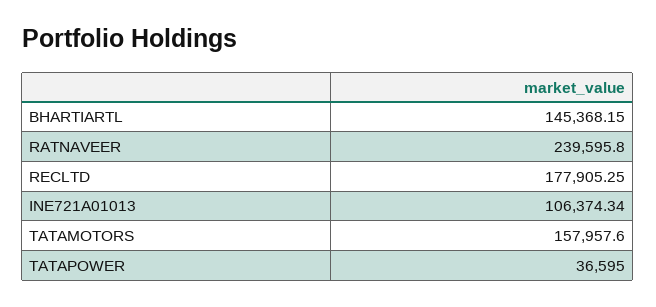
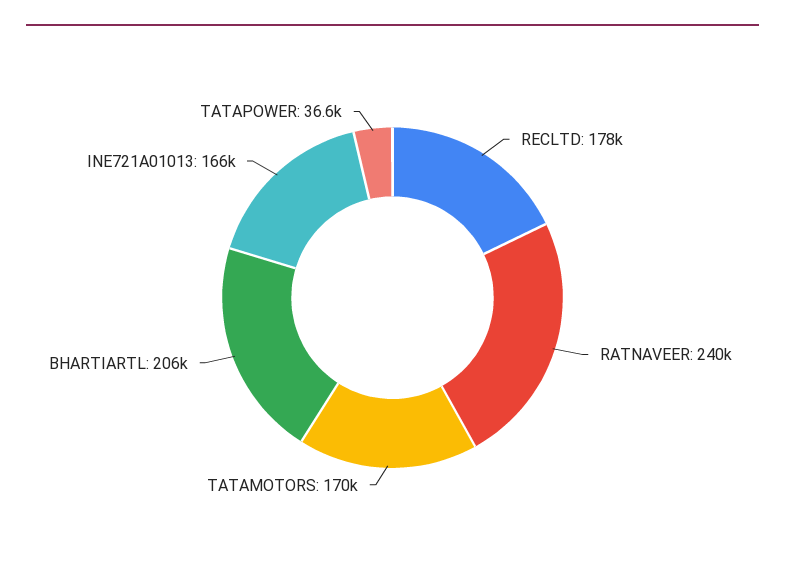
BHARTIARTL: 145368.15 -> 206000
INE721A01013: 106374.34 -> 166000
TATAMOTORS: 157957.6 -> 170000

